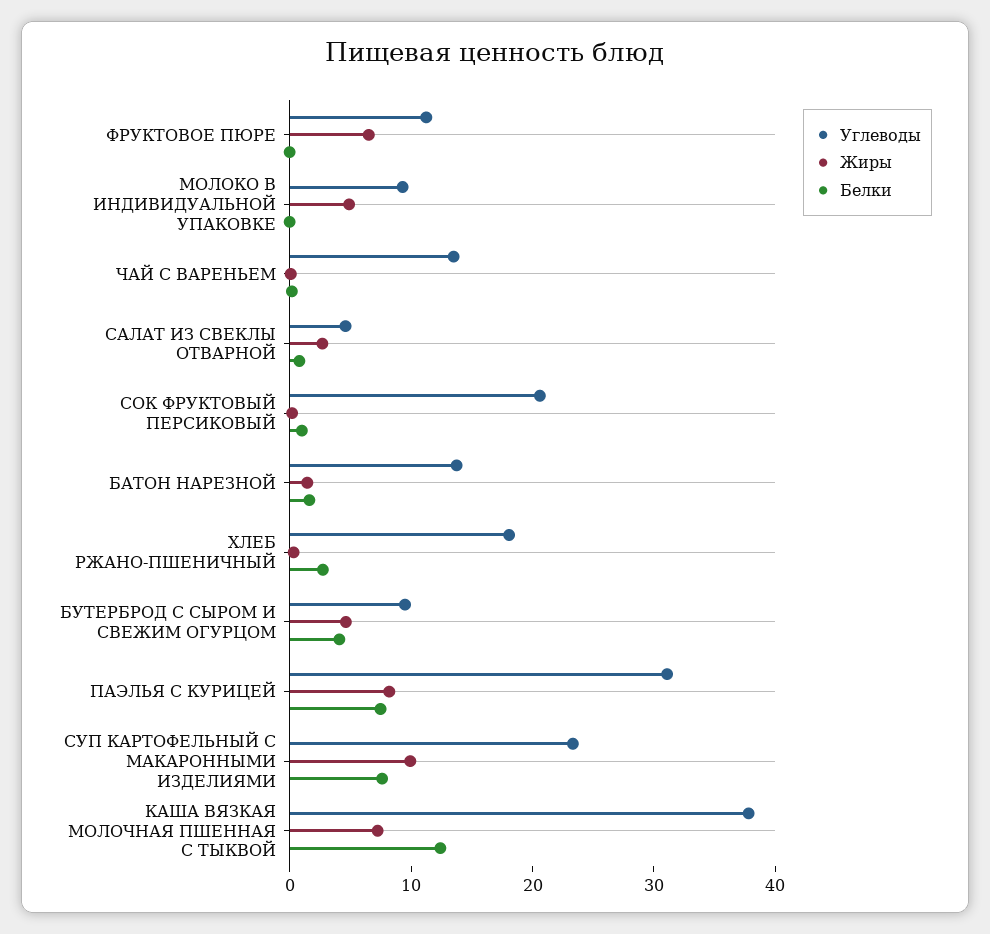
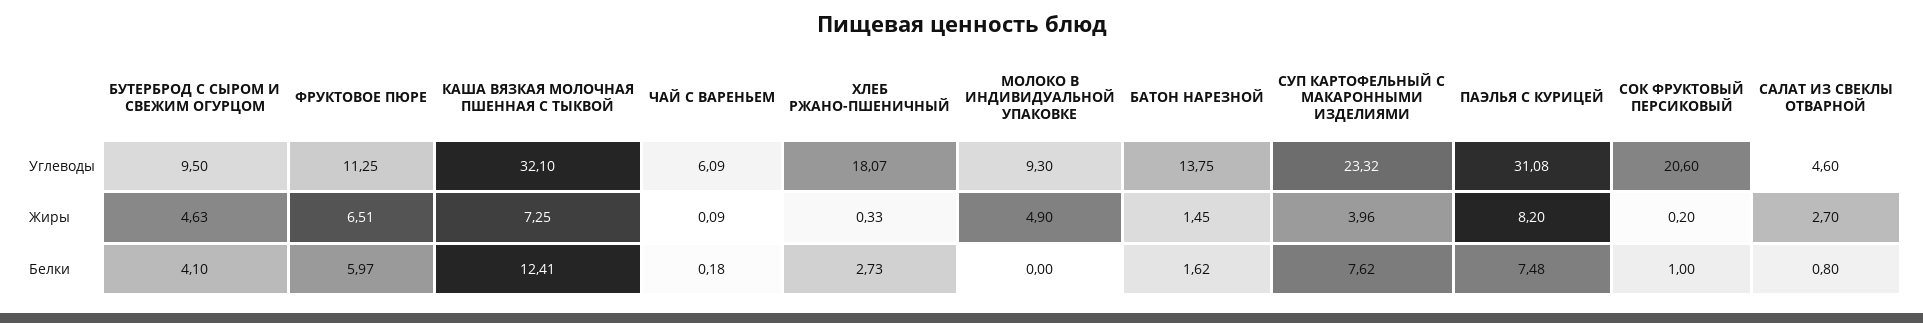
Белки, ФРУКТОВОЕ ПЮРЕ: 0 -> 5.97
Углеводы, ЧАЙ С ВАРЕНЬЕМ: 14 -> 6.09
Жиры, СУП КАРТОФЕЛЬНЫЙ С МАКАРОННЫМИ ИЗДЕЛИЯМИ: 10 -> 3.96
Углеводы, КАША ВЯЗКАЯ МОЛОЧНАЯ ПШЕННАЯ С ТЫКВОЙ: 38 -> 32.1

